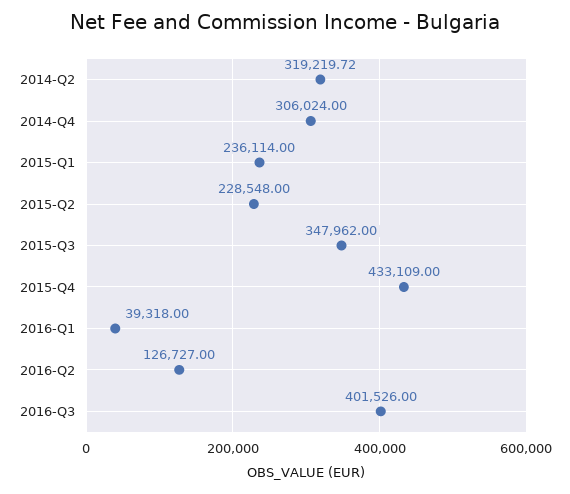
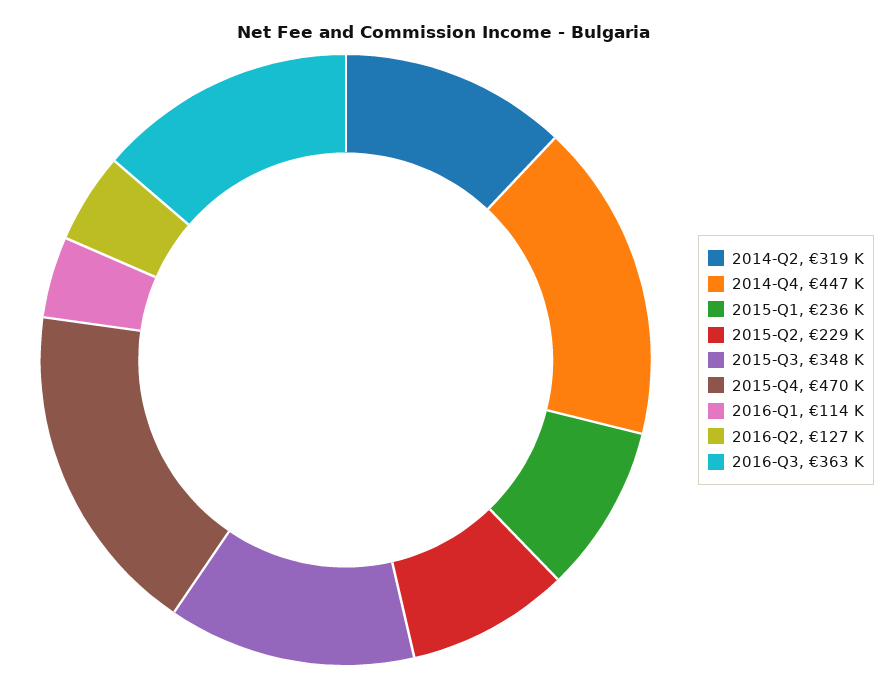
2014-Q4: 306024 -> 447000
2015-Q4: 433109 -> 470000
2016-Q1: 39318 -> 114000
2016-Q3: 401526 -> 363000

